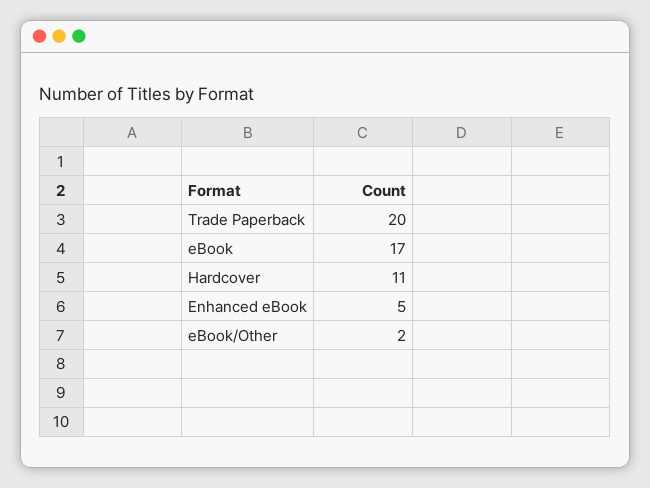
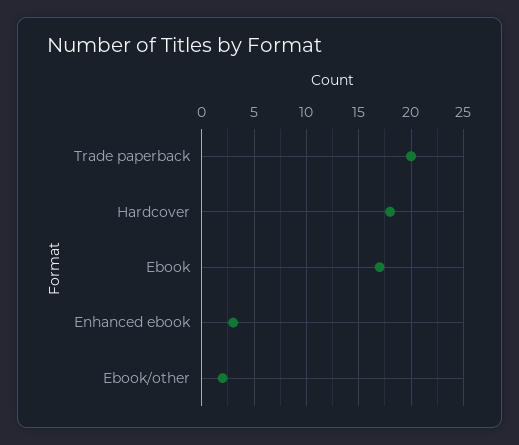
Hardcover: 11 -> 18
Enhanced eBook: 5 -> 3

